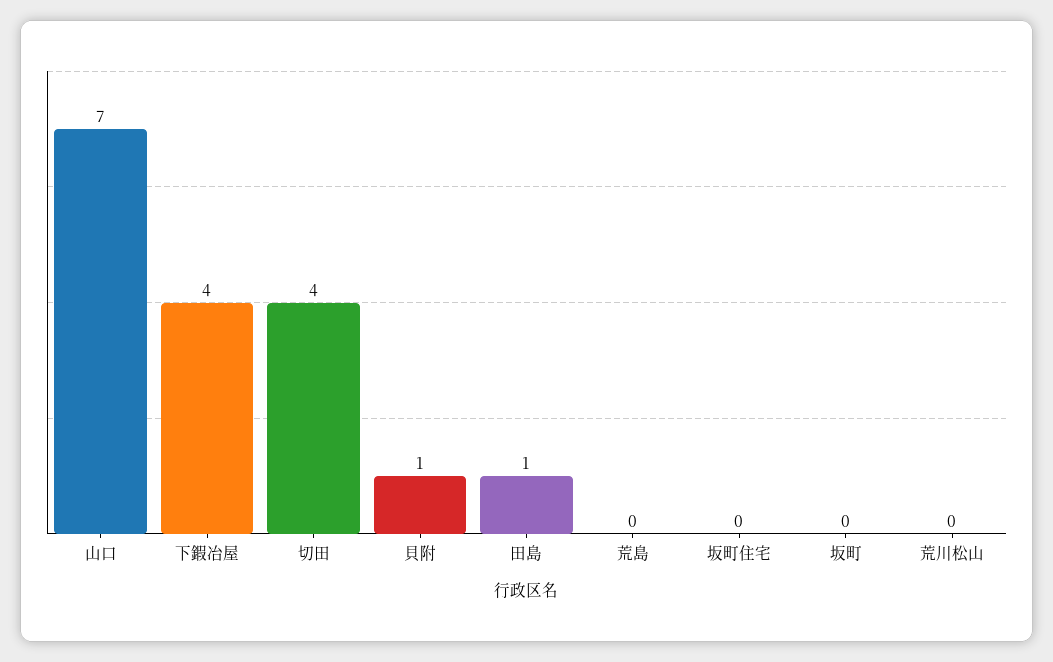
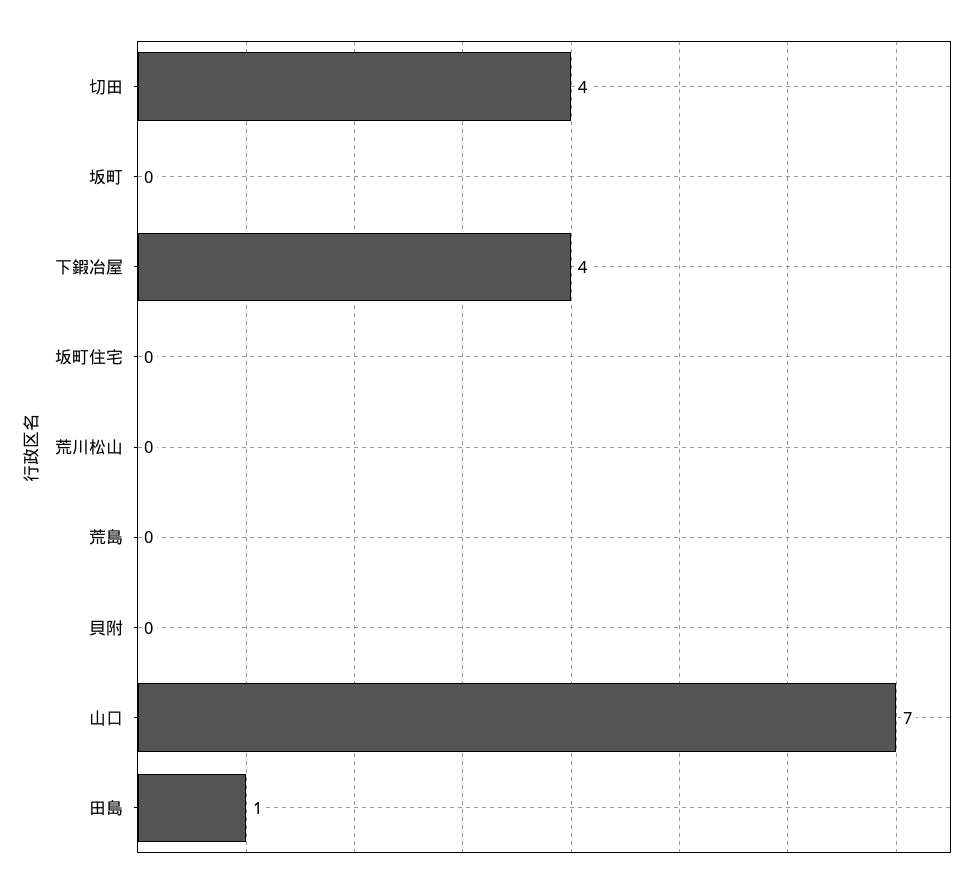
貝附: 1 -> 0

